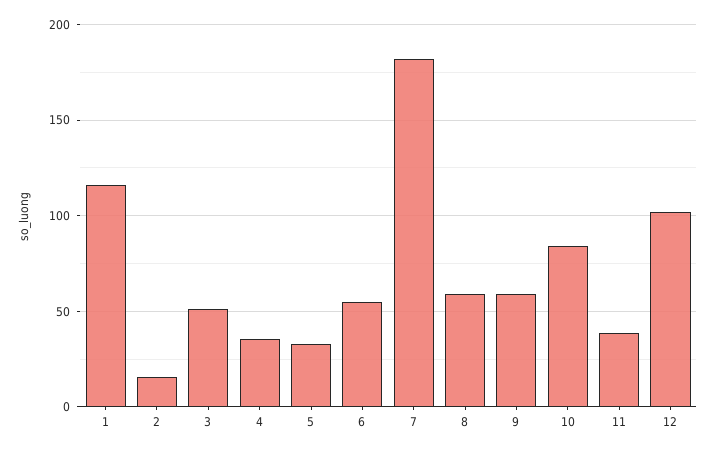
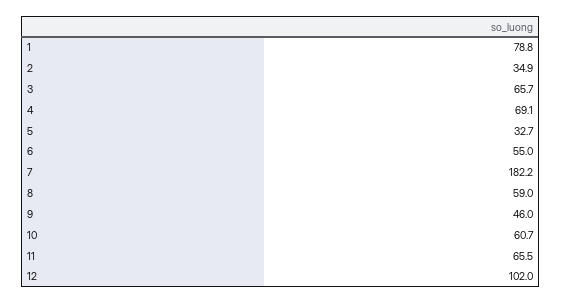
1: 115 -> 78.8
2: 15 -> 34.9
3: 50 -> 65.7
4: 35 -> 69.1
9: 60 -> 46
10: 85 -> 60.7
11: 40 -> 65.5

